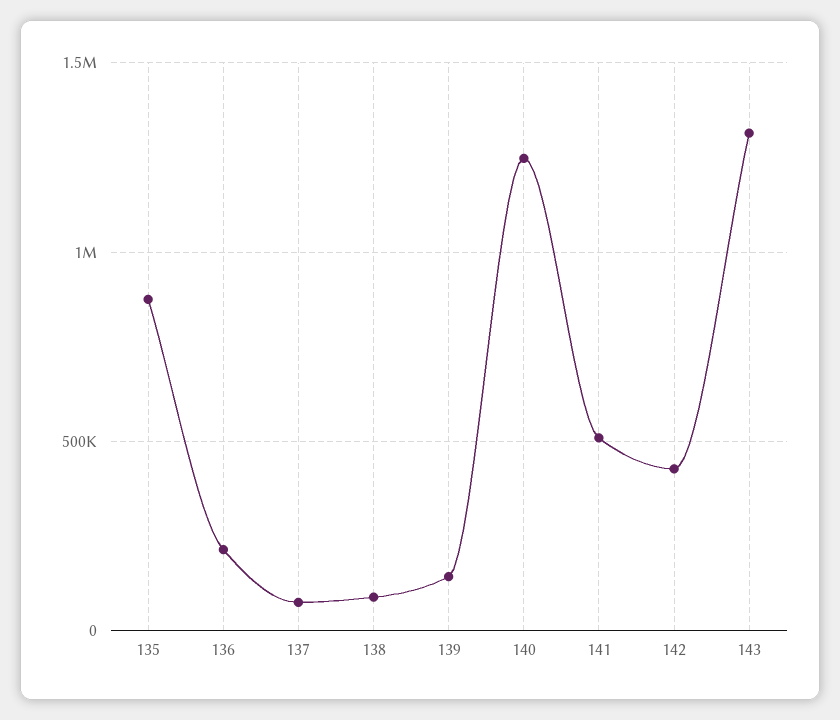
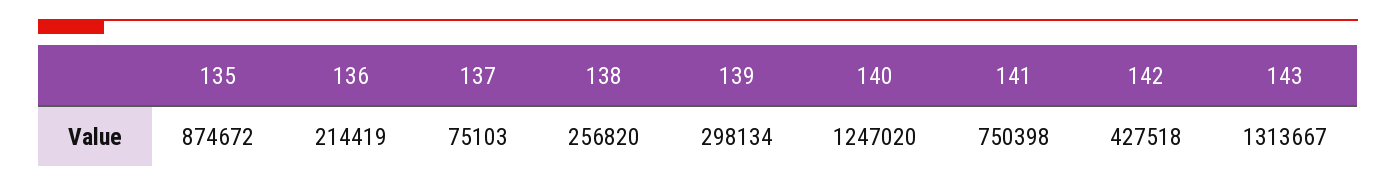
138: 100000 -> 256820
139: 150000 -> 298134
141: 500000 -> 750398

